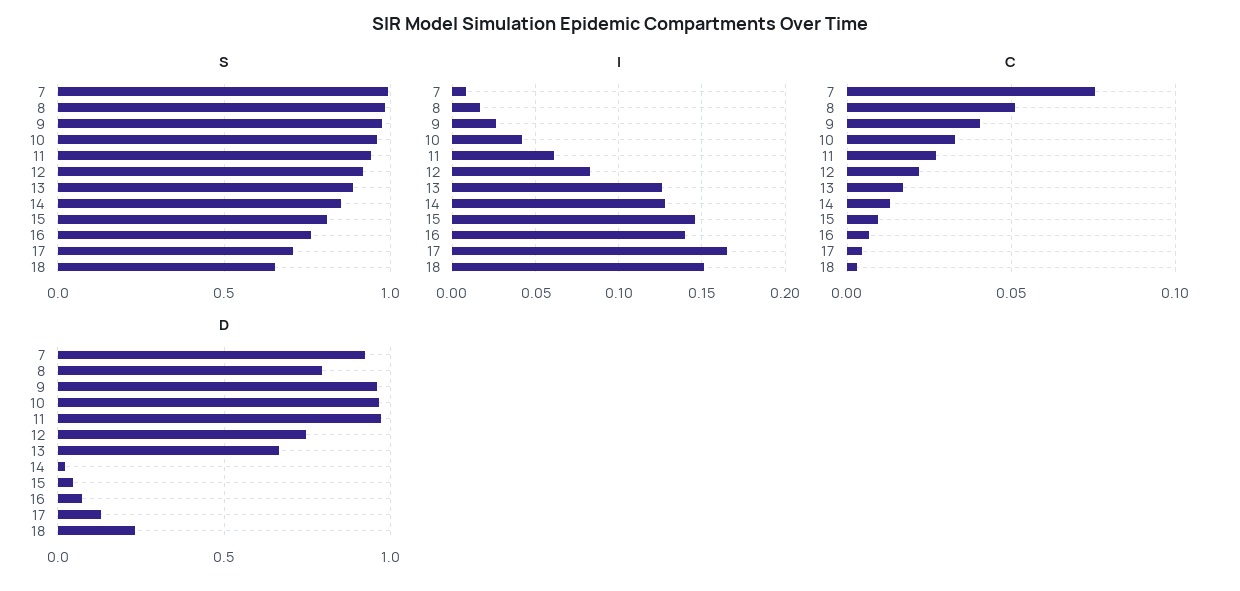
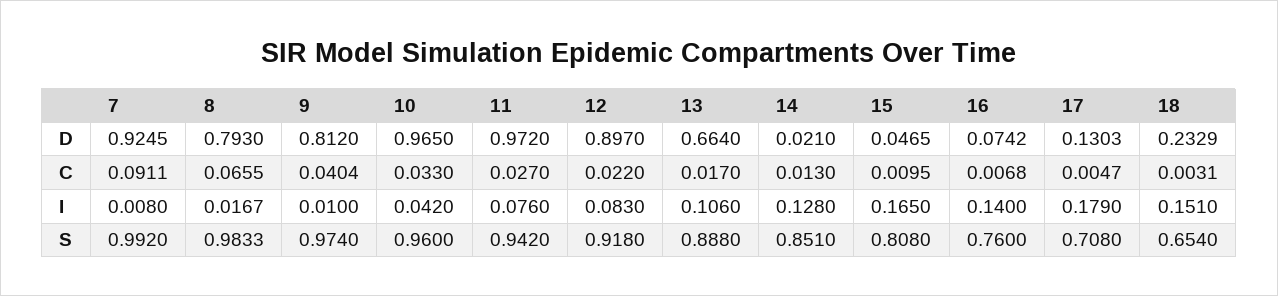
I, 9: 0.025 -> 0.01
I, 11: 0.06 -> 0.076
I, 13: 0.125 -> 0.106
I, 15: 0.145 -> 0.165
I, 17: 0.165 -> 0.179
C, 7: 0.075 -> 0.0911
C, 8: 0.05 -> 0.0655
D, 9: 0.95 -> 0.812
D, 12: 0.75 -> 0.897

